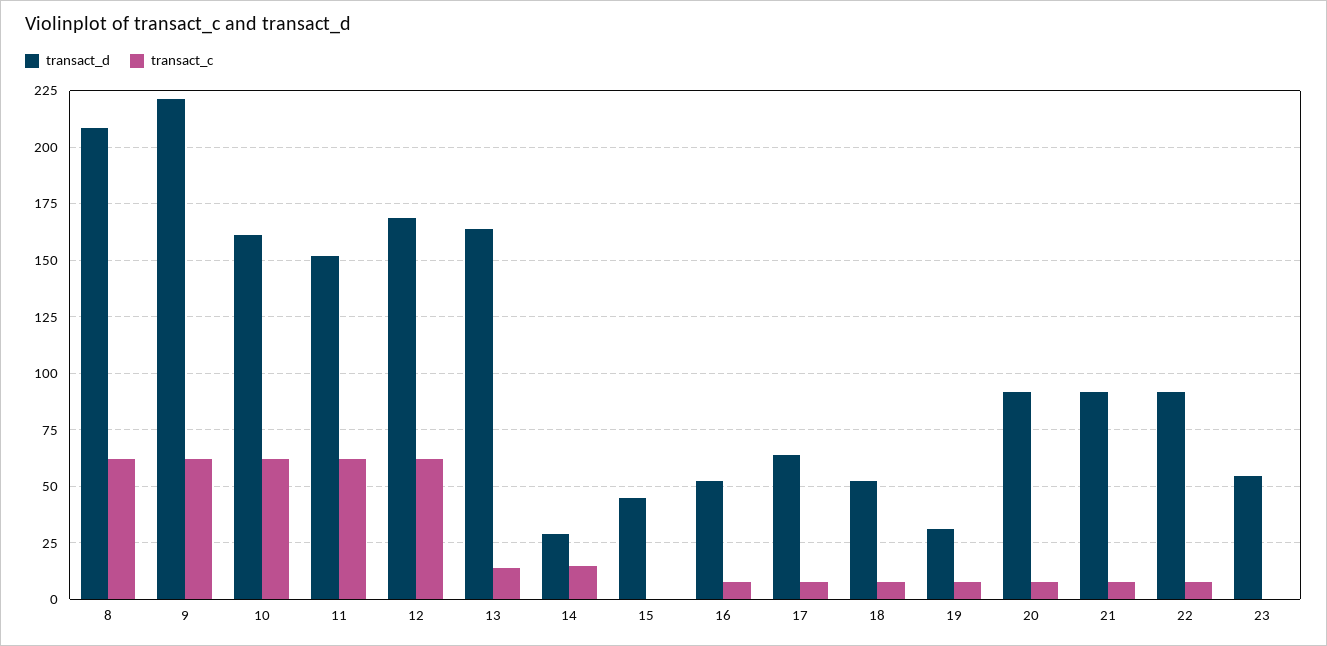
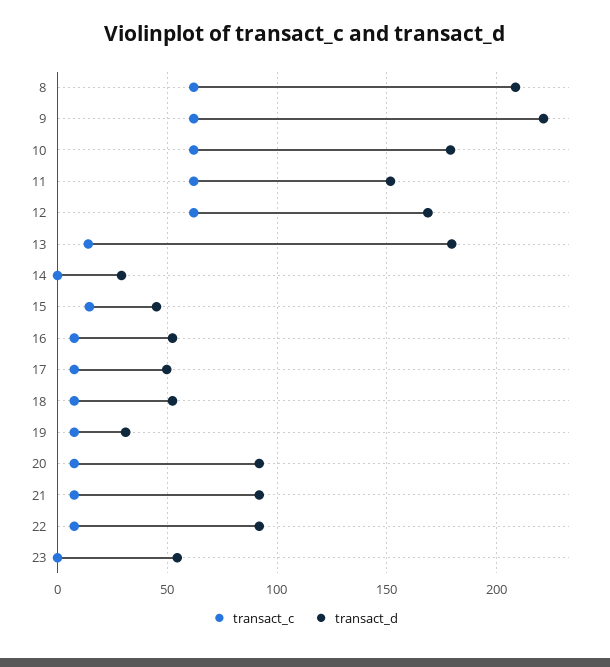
transact_d, 10: 160 -> 180
transact_d, 13: 165 -> 180
transact_c, 14: 15 -> 0
transact_c, 15: 0 -> 15
transact_d, 17: 65 -> 50

